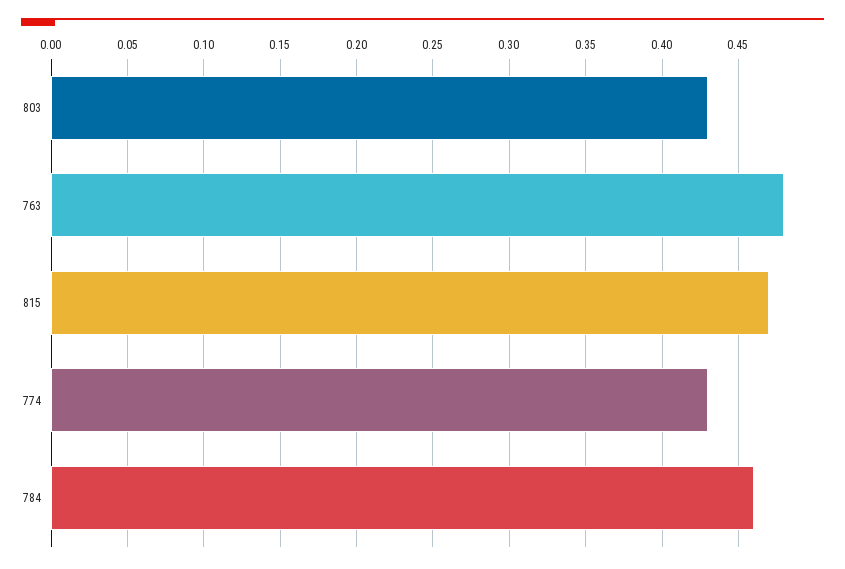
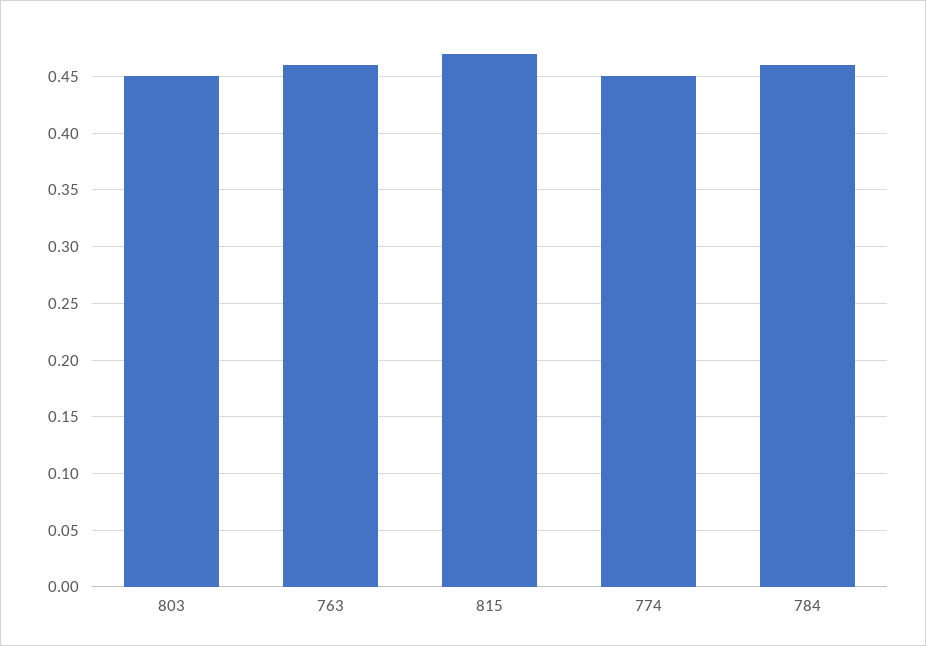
803: 0.43 -> 0.45
763: 0.48 -> 0.46
774: 0.43 -> 0.45

